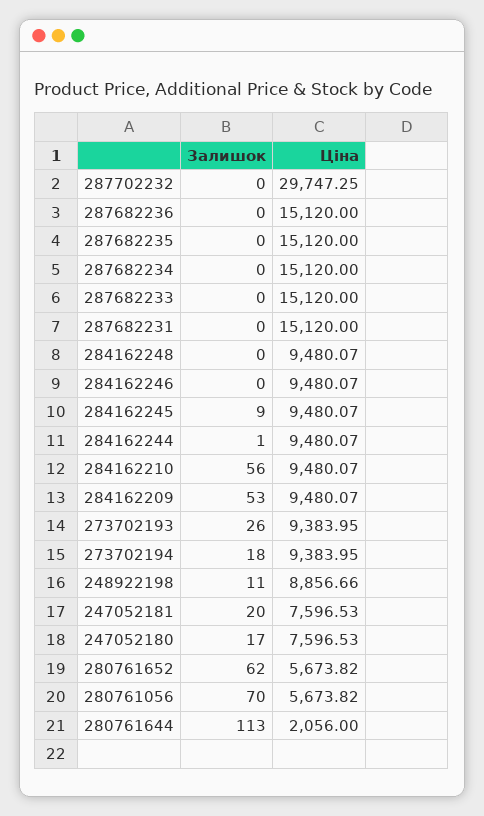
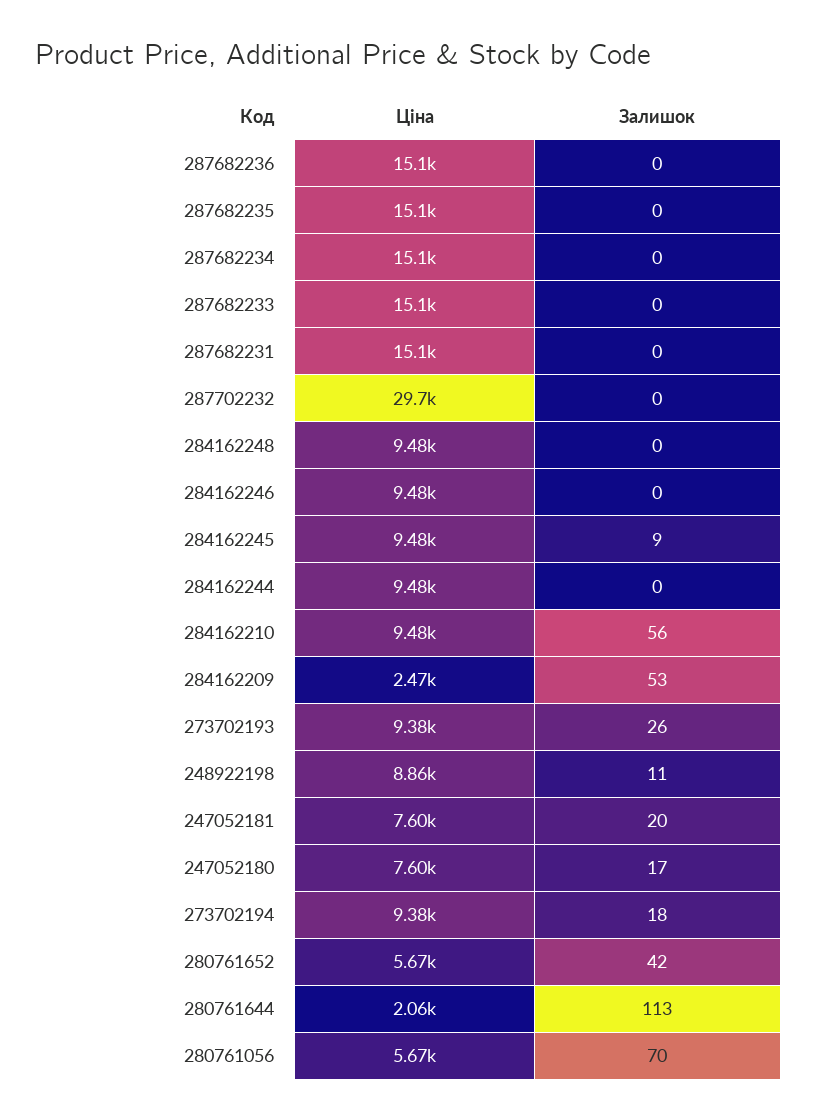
Залишок, 284162244: 1 -> 0
Ціна, 284162209: 9480.07 -> 2470
Залишок, 280761652: 62 -> 42

